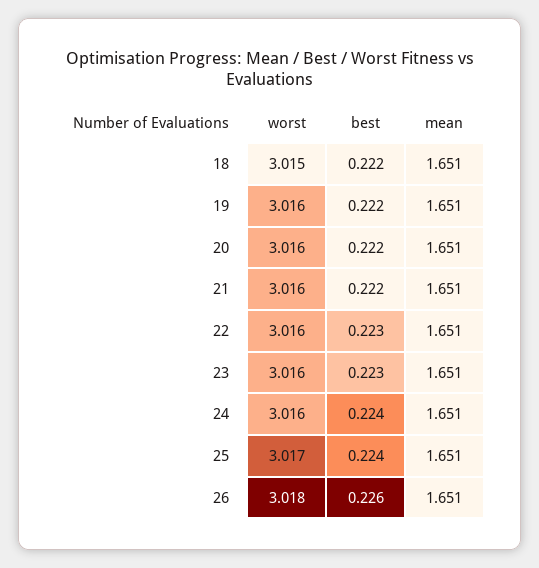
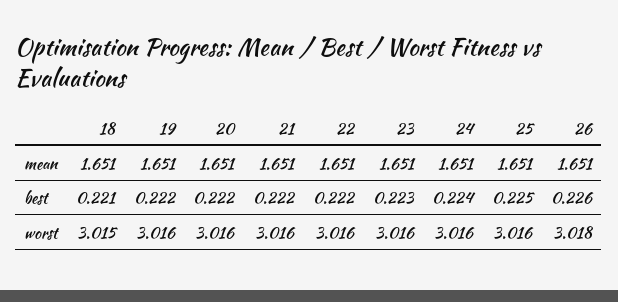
best, 18: 0.222 -> 0.221
best, 22: 0.223 -> 0.222
worst, 25: 3.017 -> 3.016
best, 25: 0.224 -> 0.225

